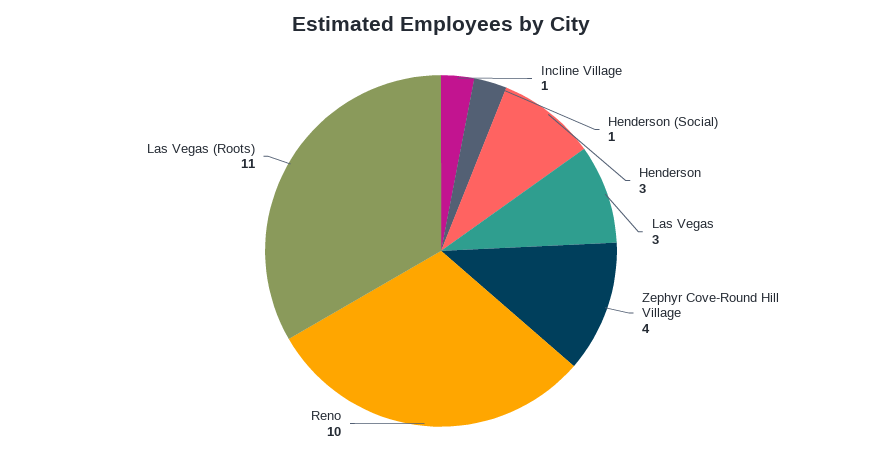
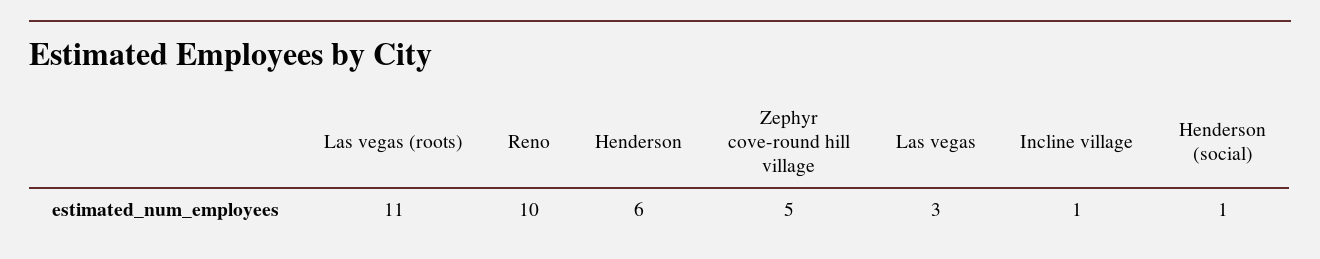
Henderson: 3 -> 6
Zephyr Cove-Round Hill Village: 4 -> 5

